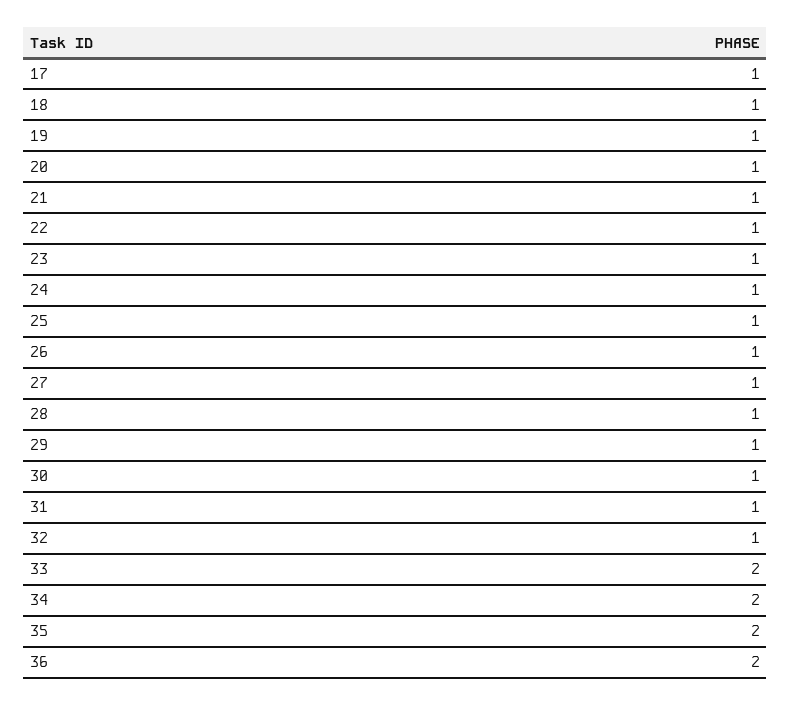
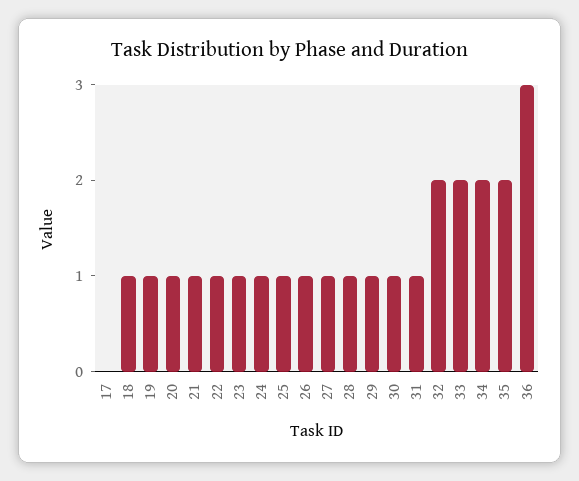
17: 1 -> 0
32: 1 -> 2
36: 2 -> 3

